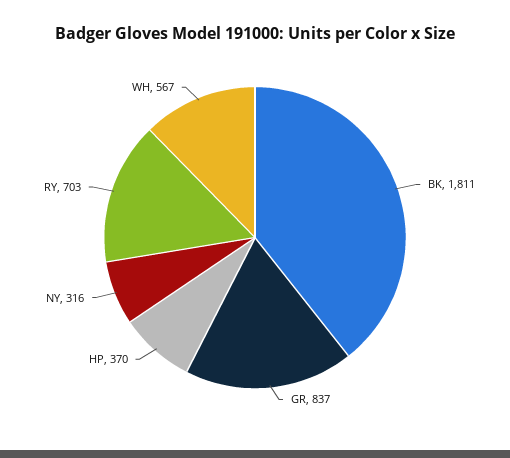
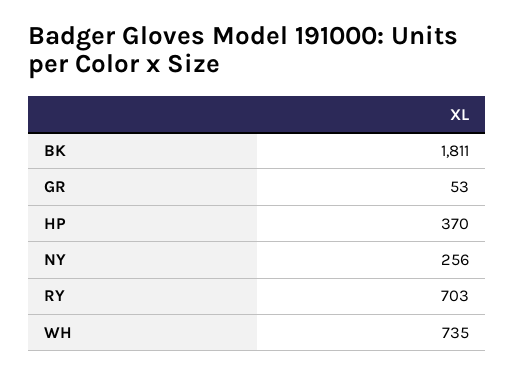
GR: 837 -> 53
NY: 316 -> 256
WH: 567 -> 735

